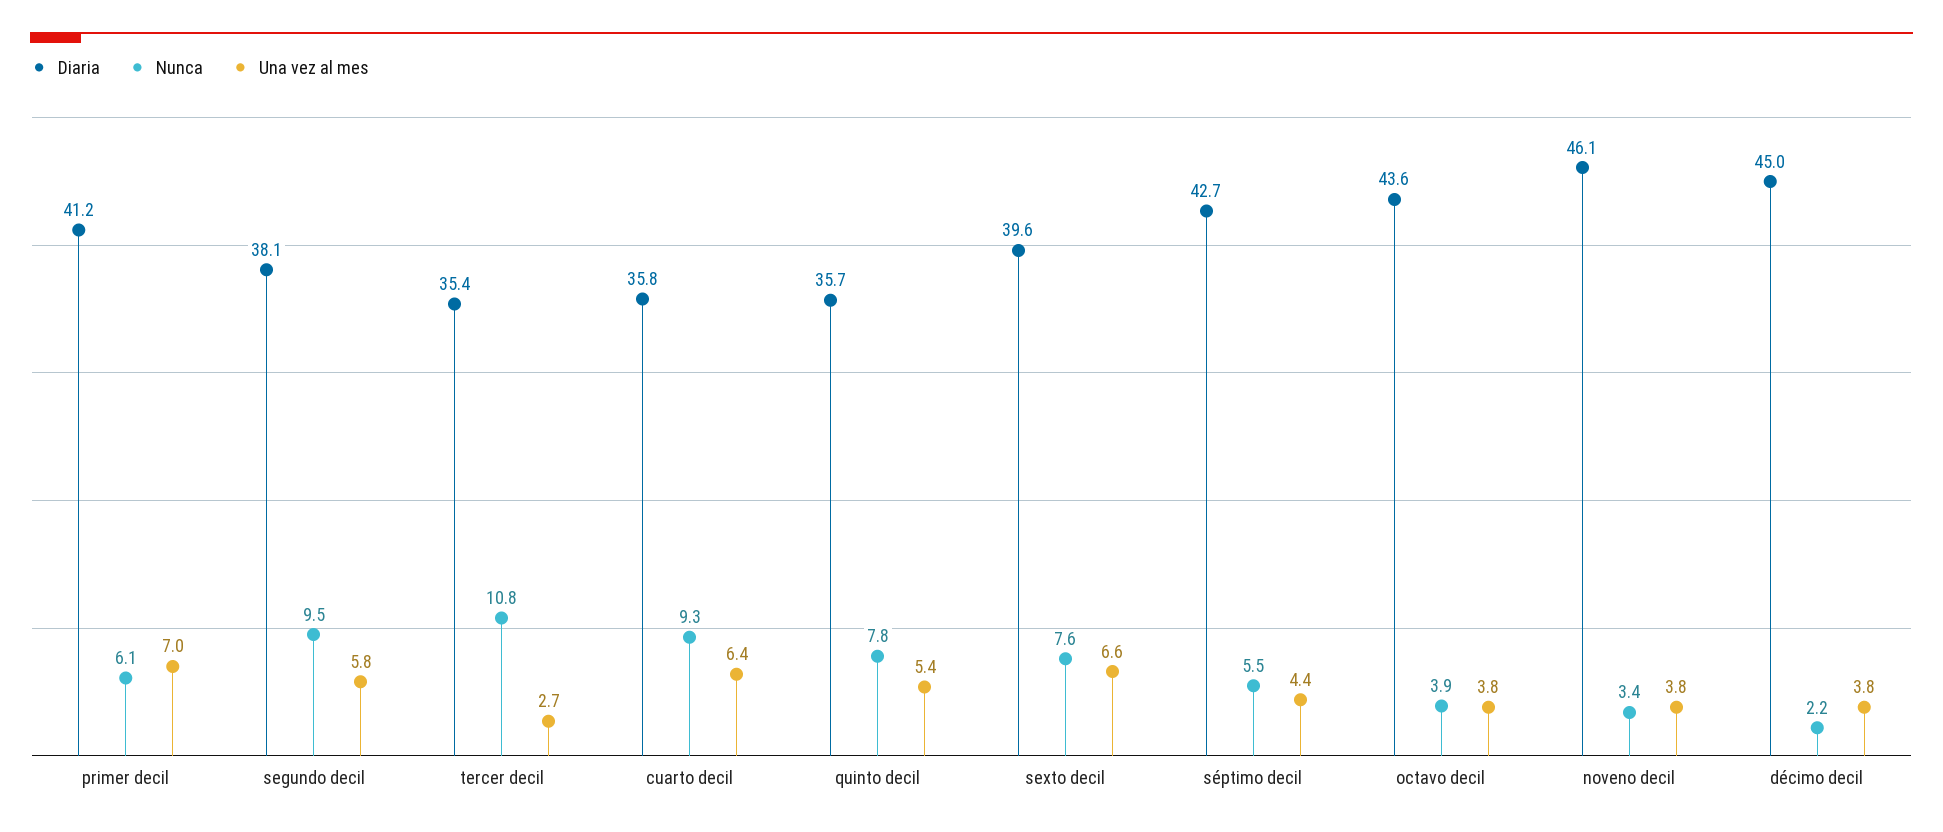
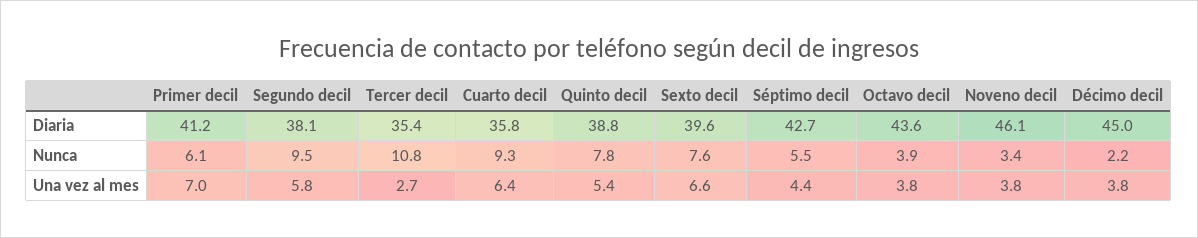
Diaria, quinto decil: 35.7 -> 38.8

